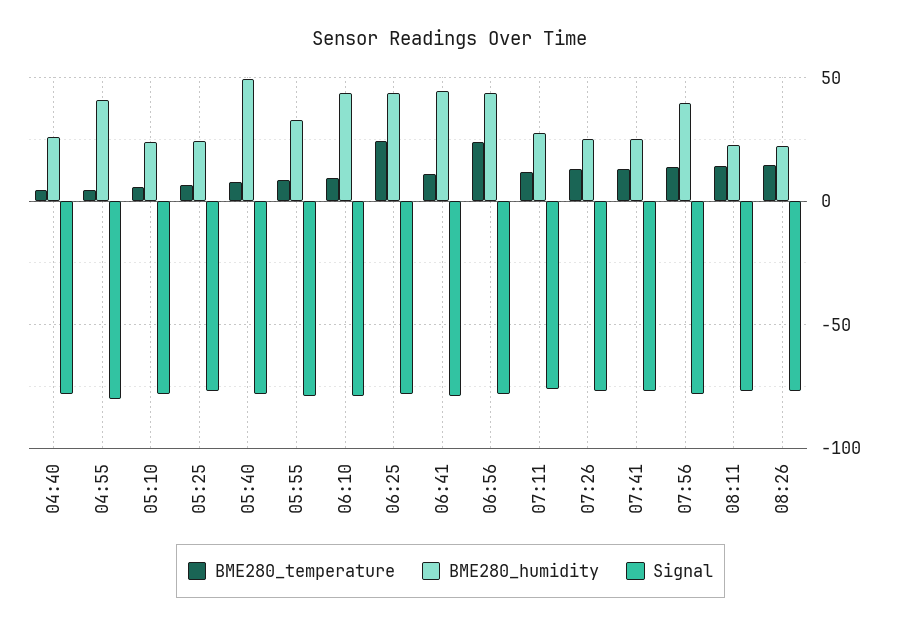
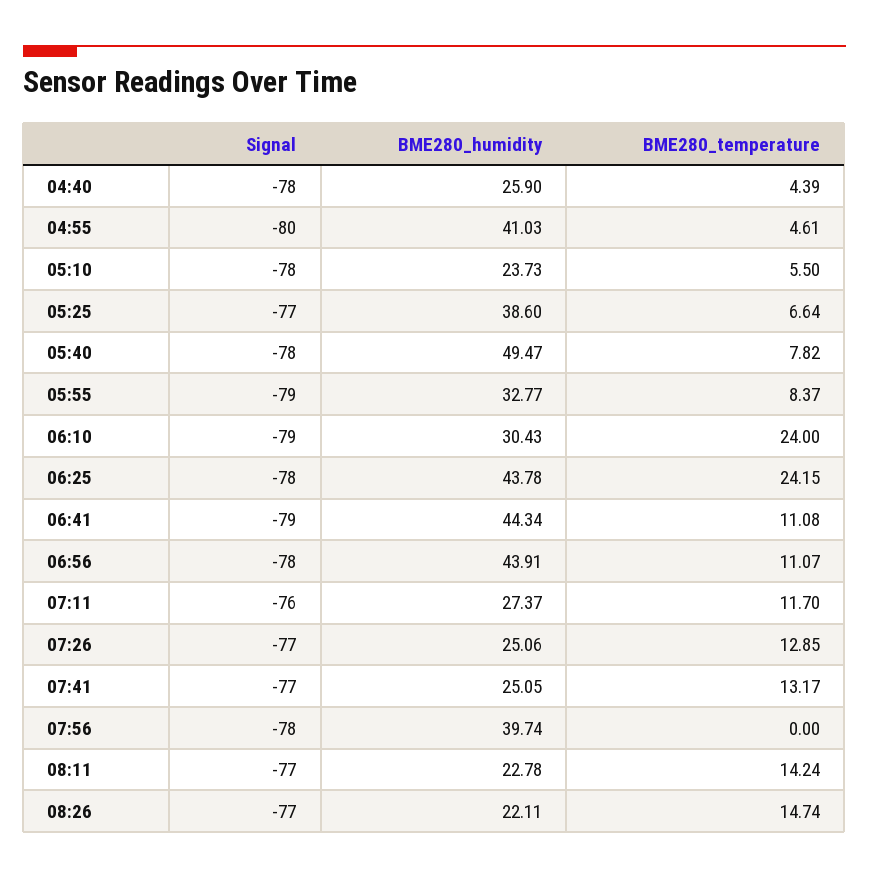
BME280_humidity, 05:25: 25 -> 38.6
BME280_temperature, 06:10: 10 -> 24
BME280_humidity, 06:10: 45 -> 30.43
BME280_temperature, 06:56: 25 -> 11.07
BME280_temperature, 07:56: 15 -> 0

